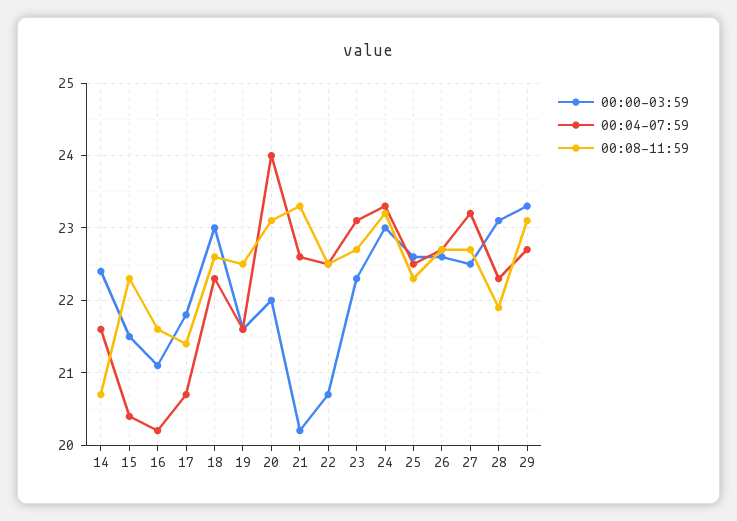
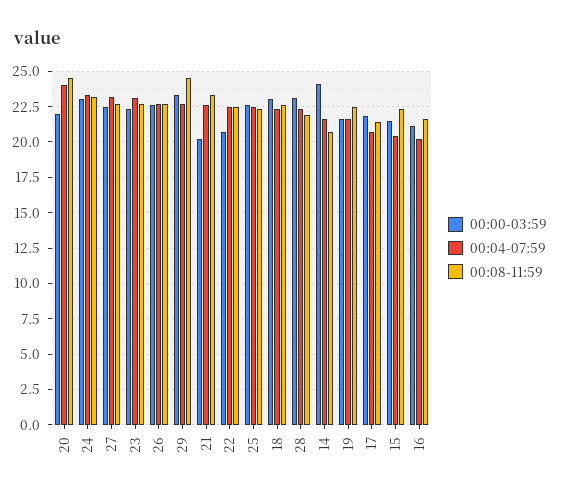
00:00-03:59, 14: 22.4 -> 24
00:08-11:59, 20: 23.1 -> 24.5
00:08-11:59, 29: 23.1 -> 24.5

